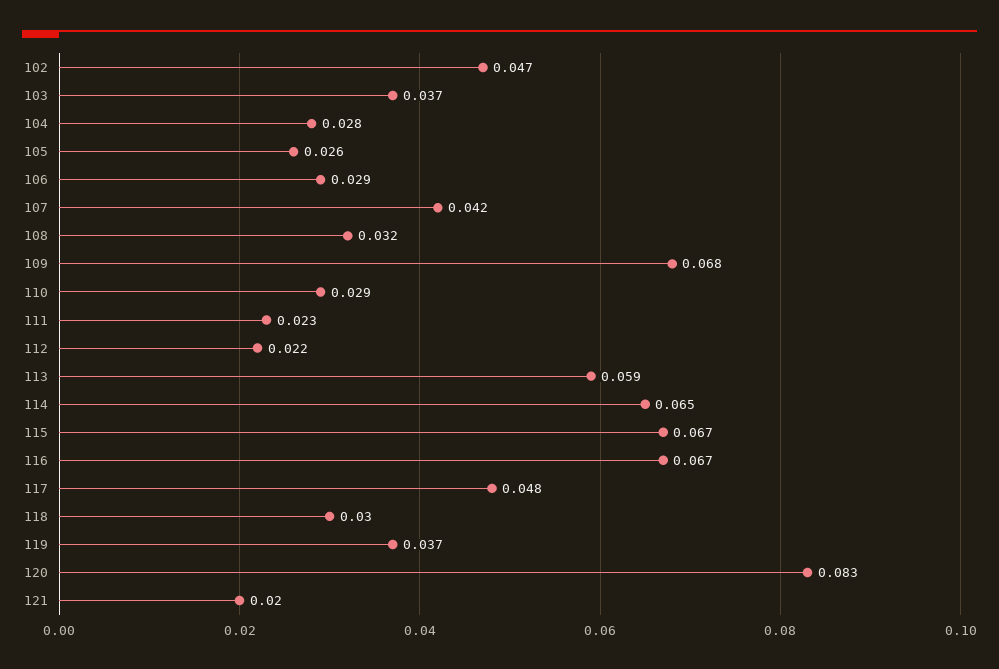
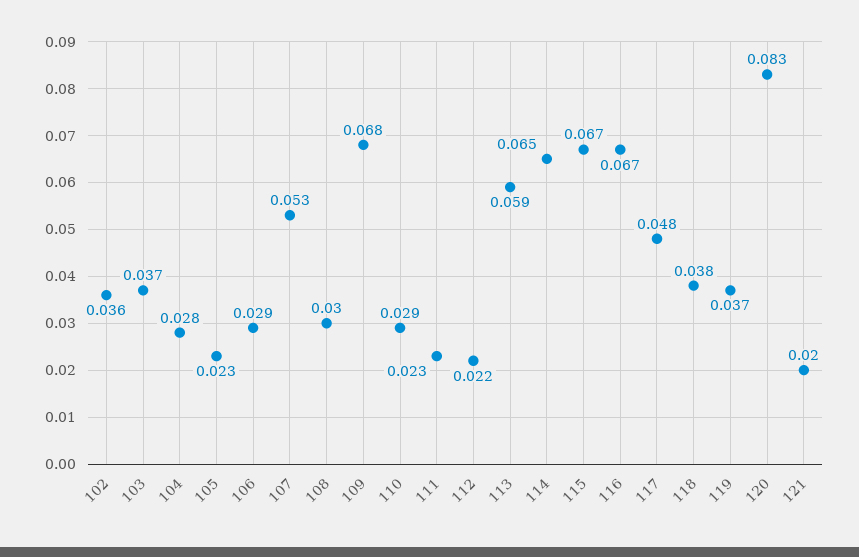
102: 0.047 -> 0.036
105: 0.026 -> 0.023
107: 0.042 -> 0.053
108: 0.032 -> 0.03
118: 0.03 -> 0.038

